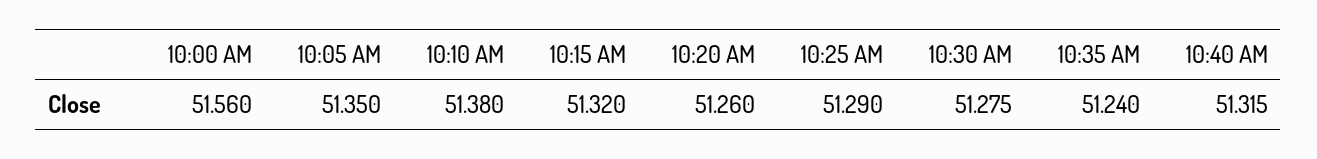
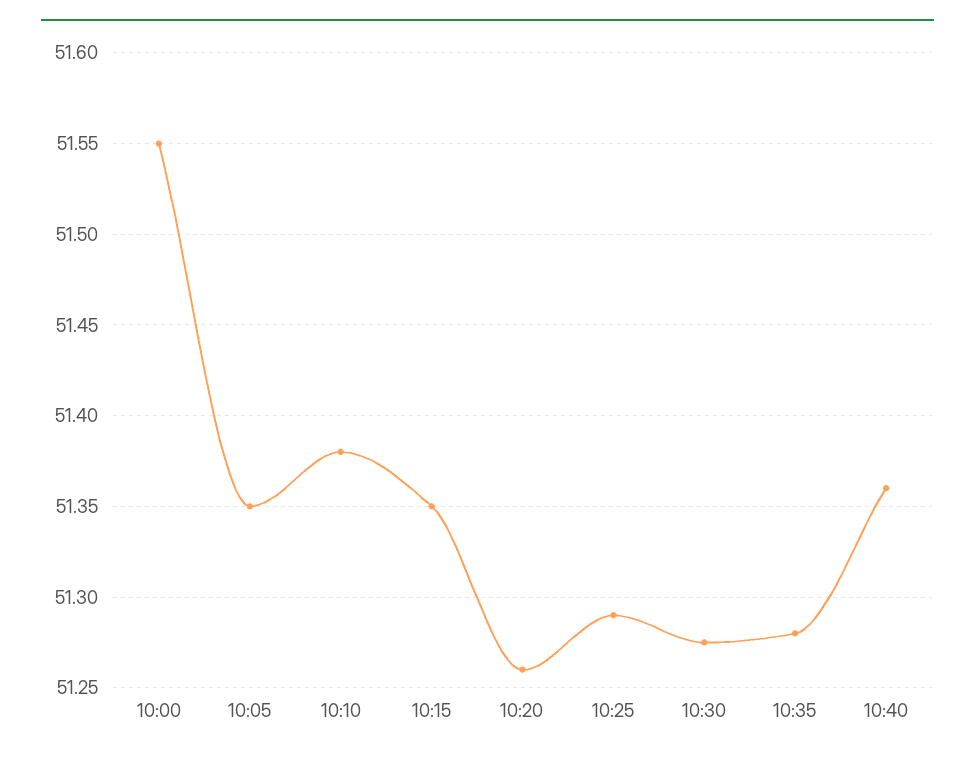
10:00 AM: 51.56 -> 51.55
10:15 AM: 51.32 -> 51.35
10:35 AM: 51.24 -> 51.28
10:40 AM: 51.315 -> 51.36

